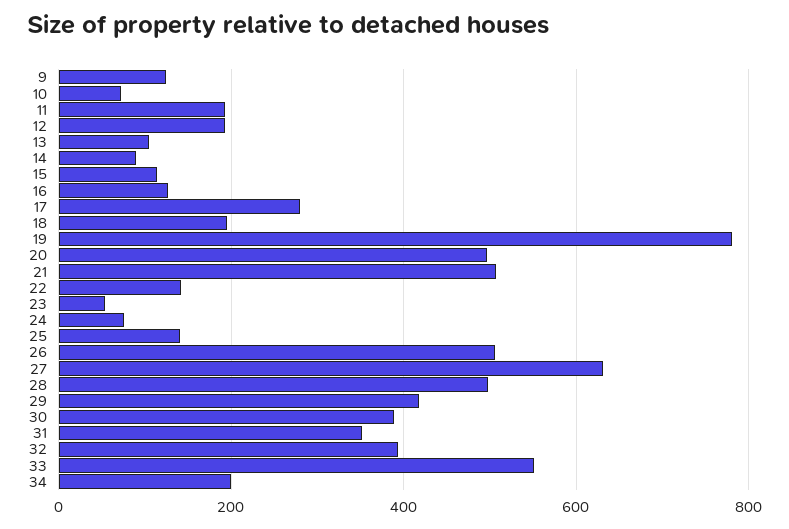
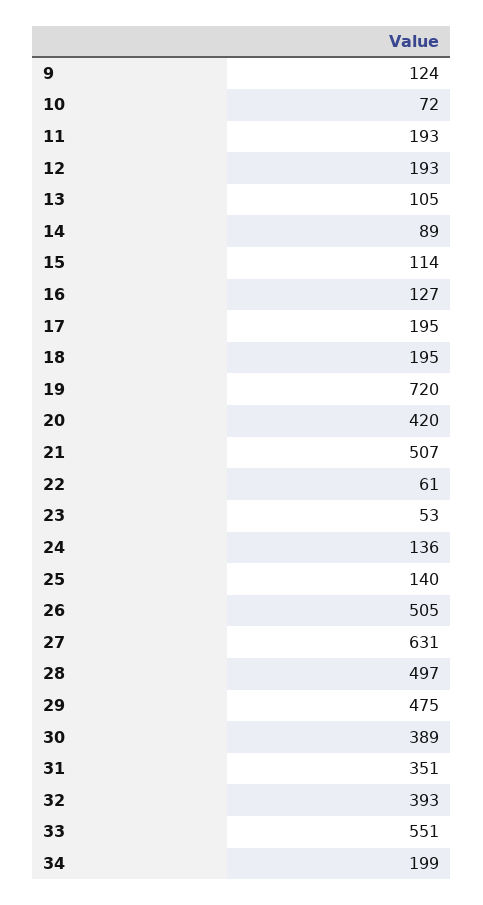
17: 280 -> 195
19: 780 -> 720
20: 500 -> 420
22: 140 -> 61
24: 80 -> 136
29: 420 -> 475

